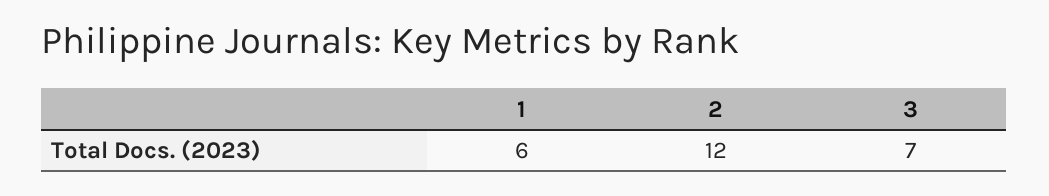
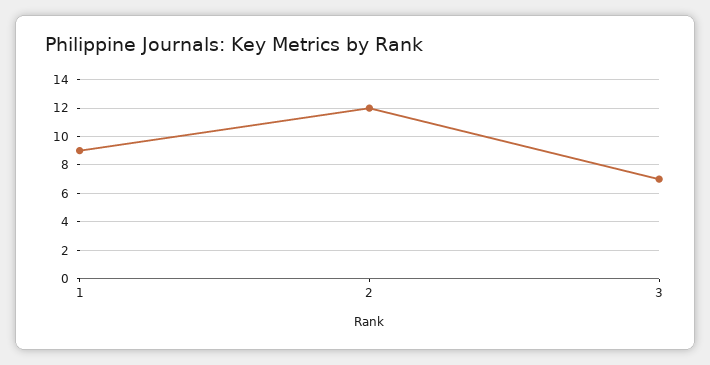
1: 6 -> 9

